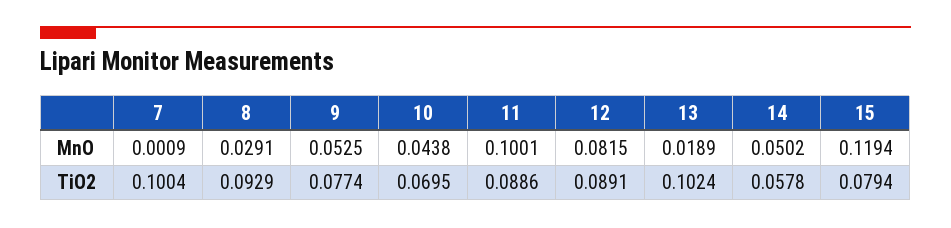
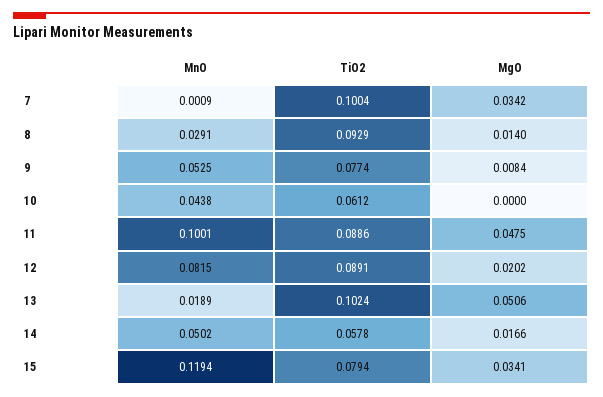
10, TiO2: 0.0695 -> 0.0612
7, MgO: none -> 0.0342
8, MgO: none -> 0.014
9, MgO: none -> 0.0084
10, MgO: none -> 0
11, MgO: none -> 0.0475
12, MgO: none -> 0.0202
13, MgO: none -> 0.0506
14, MgO: none -> 0.0166
15, MgO: none -> 0.0341

